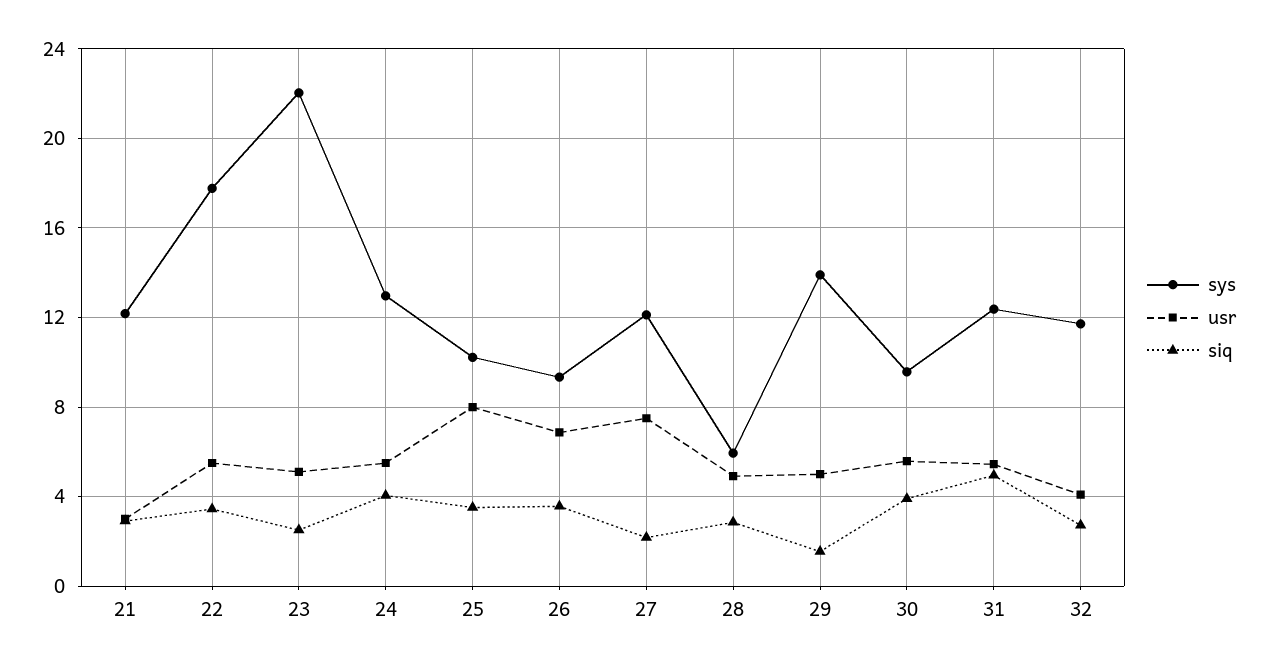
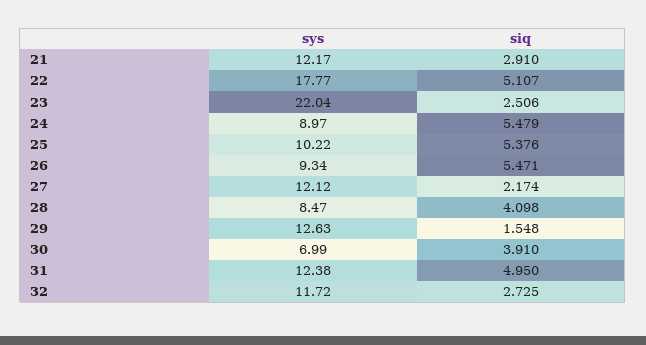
usr, 21: 3 -> none
usr, 22: 5.5 -> none
siq, 22: 3.5 -> 5.107
usr, 23: 5 -> none
sys, 24: 13 -> 8.97
usr, 24: 5.5 -> none
siq, 24: 4 -> 5.479
usr, 25: 8 -> none
siq, 25: 3.5 -> 5.376
usr, 26: 7 -> none
siq, 26: 3.5 -> 5.471
usr, 27: 7.5 -> none
sys, 28: 6 -> 8.47
usr, 28: 5 -> none
siq, 28: 3 -> 4.098
sys, 29: 14 -> 12.63
usr, 29: 5 -> none
sys, 30: 9.5 -> 6.99
usr, 30: 5.5 -> none
usr, 31: 5.5 -> none
usr, 32: 4 -> none

